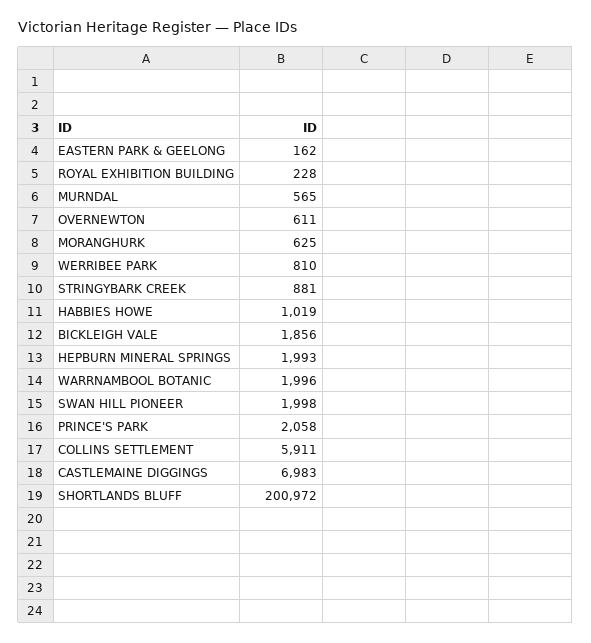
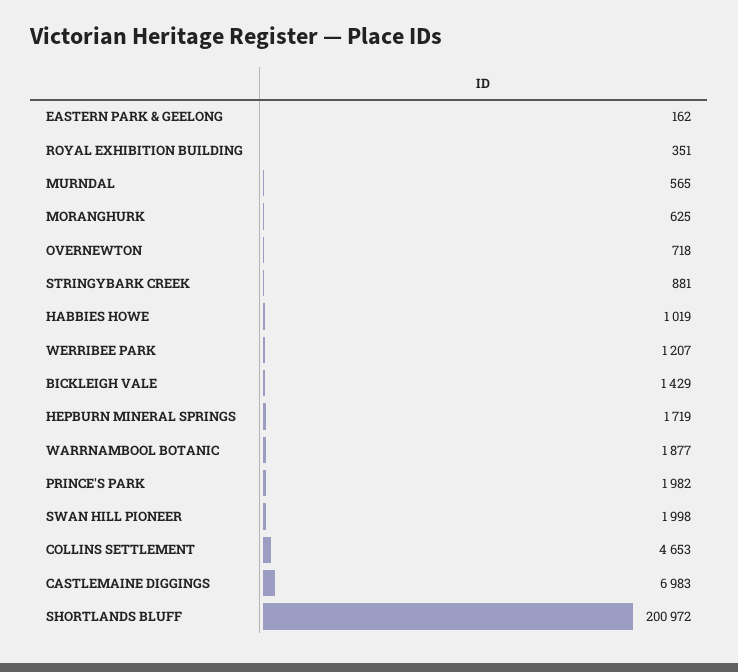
ROYAL EXHIBITION BUILDING: 228 -> 351
OVERNEWTON: 611 -> 718
WERRIBEE PARK: 810 -> 1207
BICKLEIGH VALE: 1856 -> 1429
HEPBURN MINERAL SPRINGS: 1993 -> 1719
WARRNAMBOOL BOTANIC: 1996 -> 1877
PRINCE'S PARK: 2058 -> 1982
COLLINS SETTLEMENT: 5911 -> 4653

